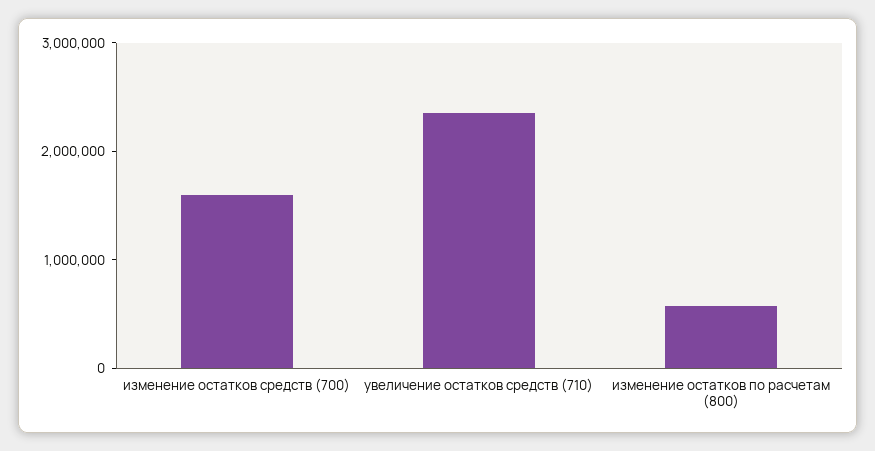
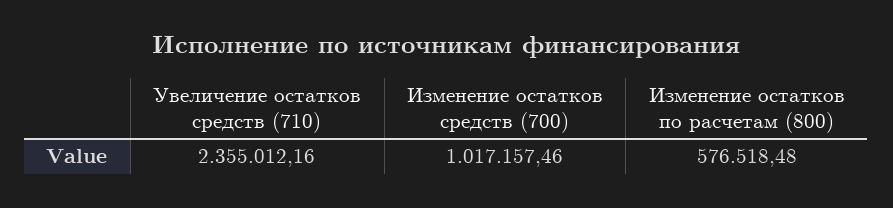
изменение остатков средств (700): 1600000 -> 1017157.46

